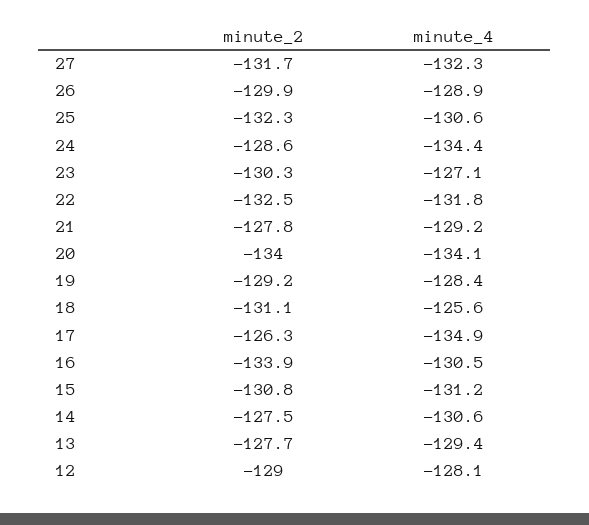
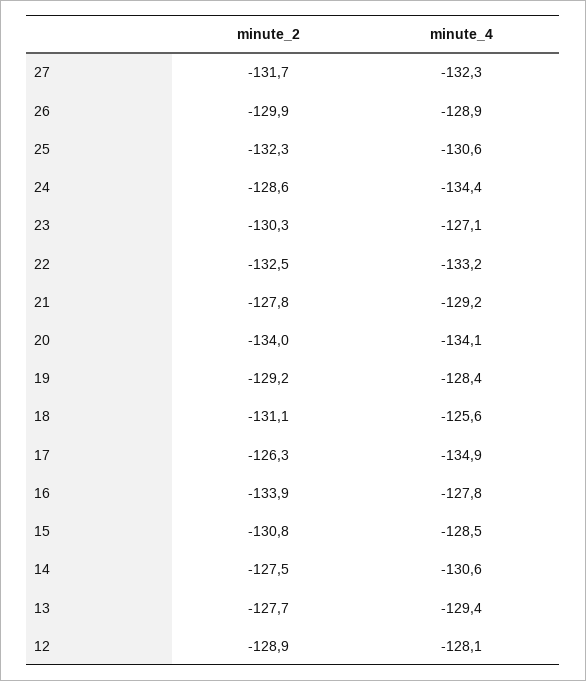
minute_4, 22: -131.8 -> -133.2
minute_4, 16: -130.5 -> -127.8
minute_4, 15: -131.2 -> -128.5
minute_2, 12: -129 -> -128.9

